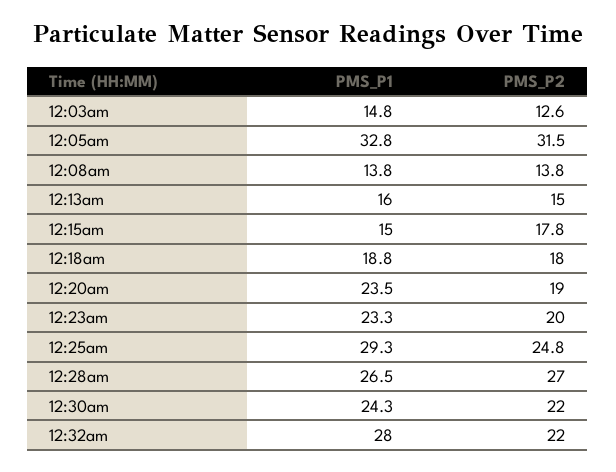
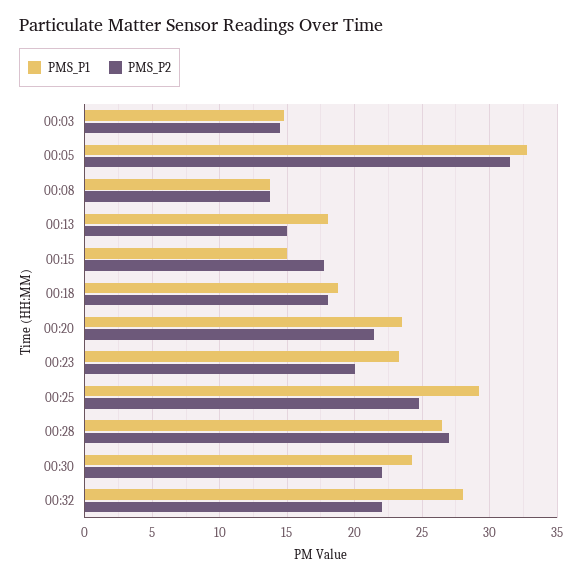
PMS_P2, 12:03am: 12.6 -> 14.5
PMS_P1, 12:13am: 16 -> 18
PMS_P2, 12:20am: 19 -> 21.5

